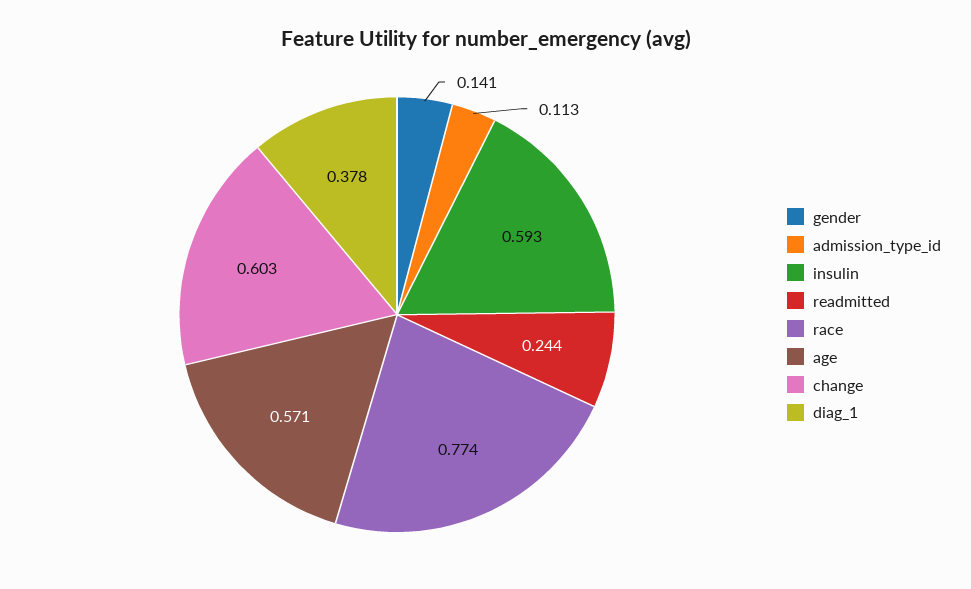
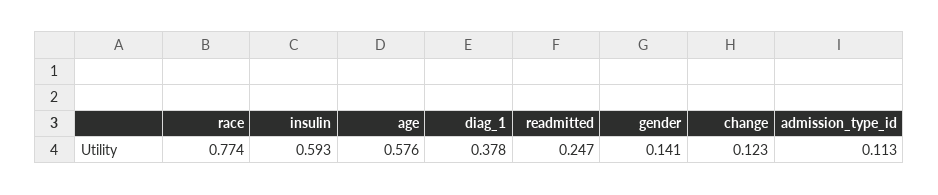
readmitted: 0.244 -> 0.247
age: 0.571 -> 0.576
change: 0.603 -> 0.123

